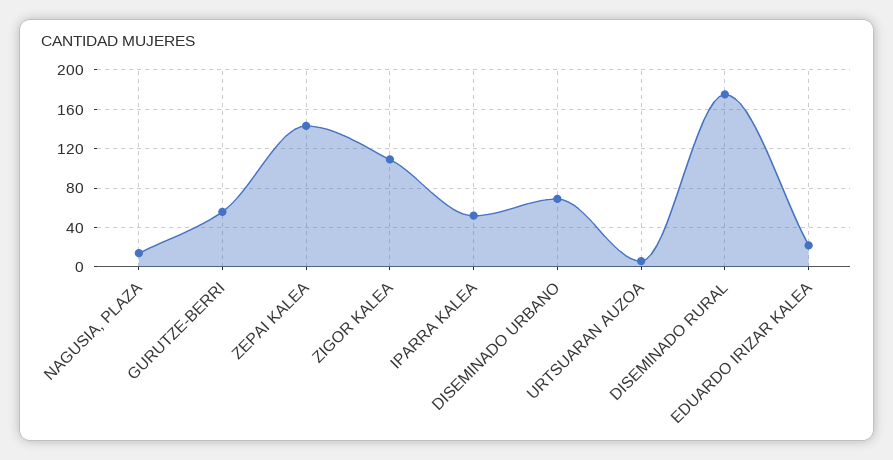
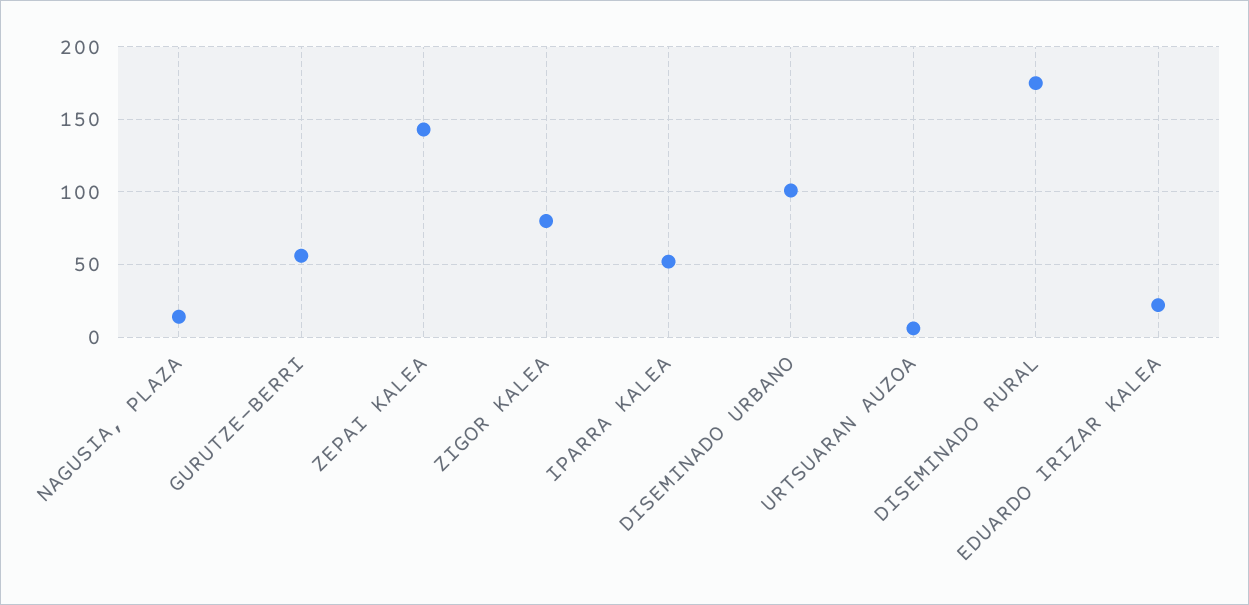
ZIGOR KALEA: 110 -> 80
DISEMINADO URBANO: 70 -> 100

